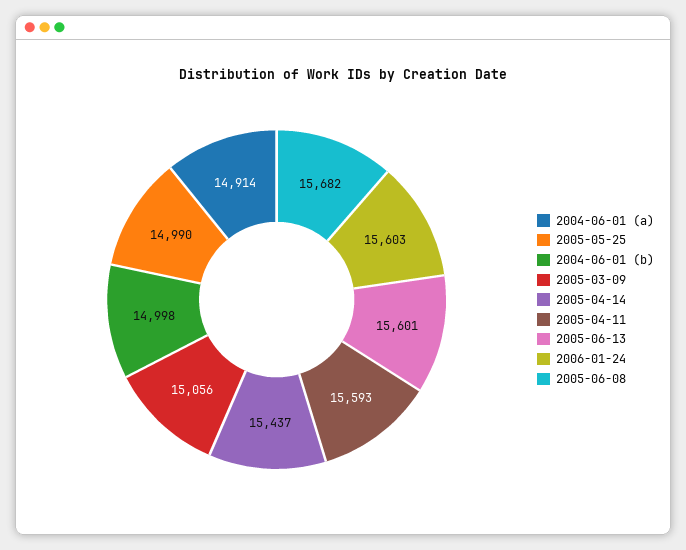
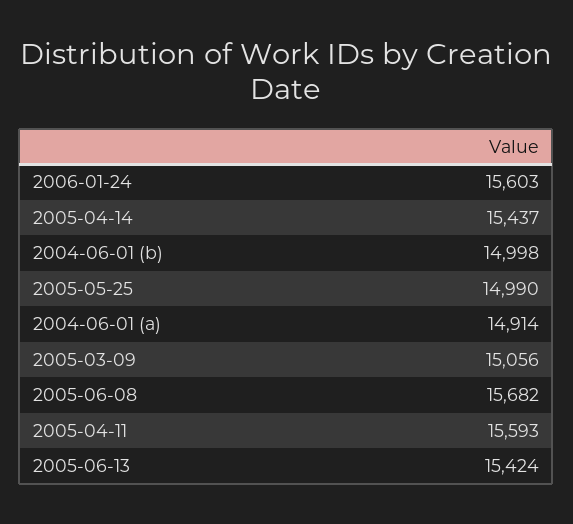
2005-06-13: 15601 -> 15424

